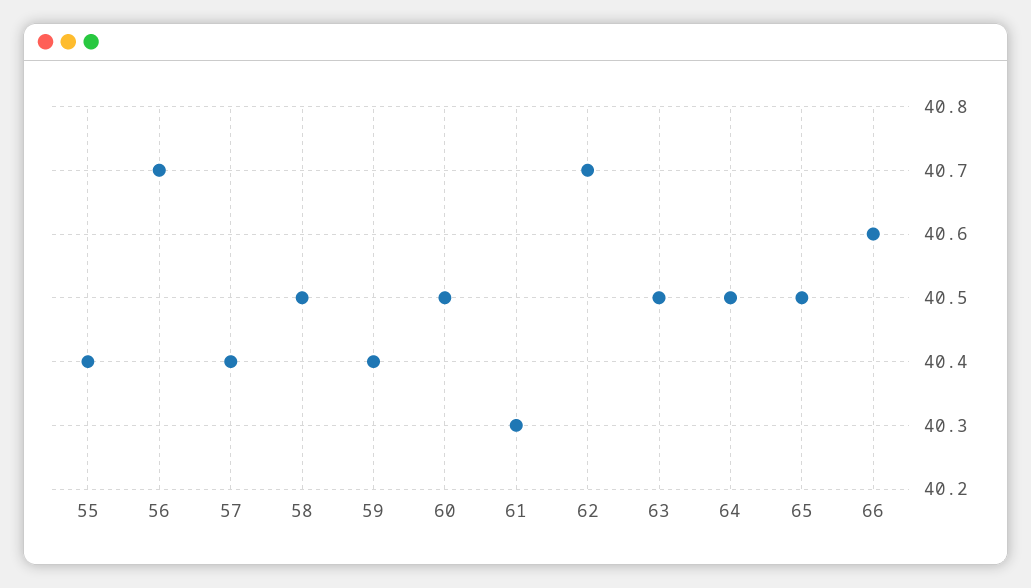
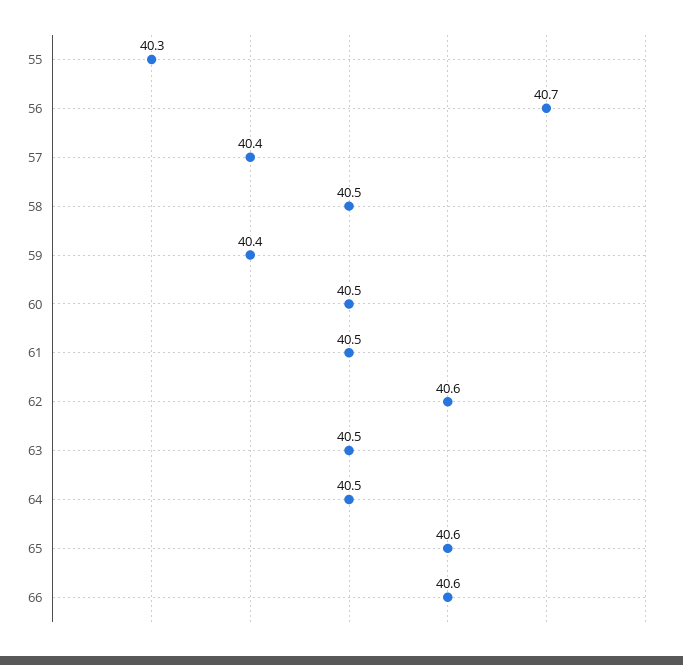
55: 40.4 -> 40.3
61: 40.3 -> 40.5
62: 40.7 -> 40.6
65: 40.5 -> 40.6

